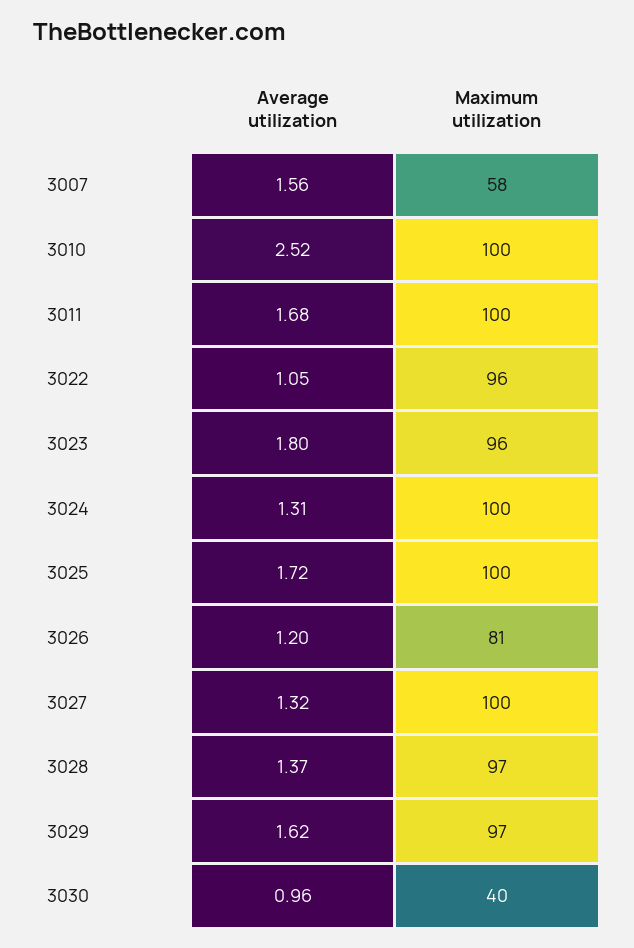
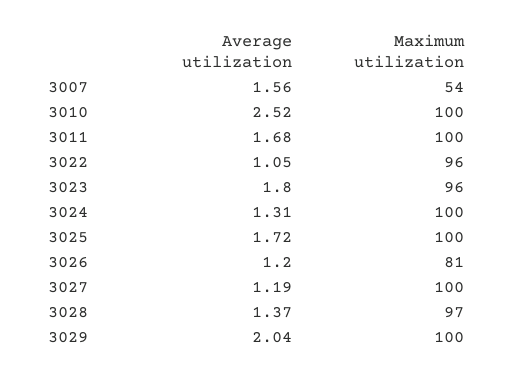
Maximum utilization, 3007: 58 -> 54
Average utilization, 3027: 1.32 -> 1.19
Average utilization, 3029: 1.62 -> 2.04
Maximum utilization, 3029: 97 -> 100
Average utilization, 3030: 0.96 -> none
Maximum utilization, 3030: 40 -> none

